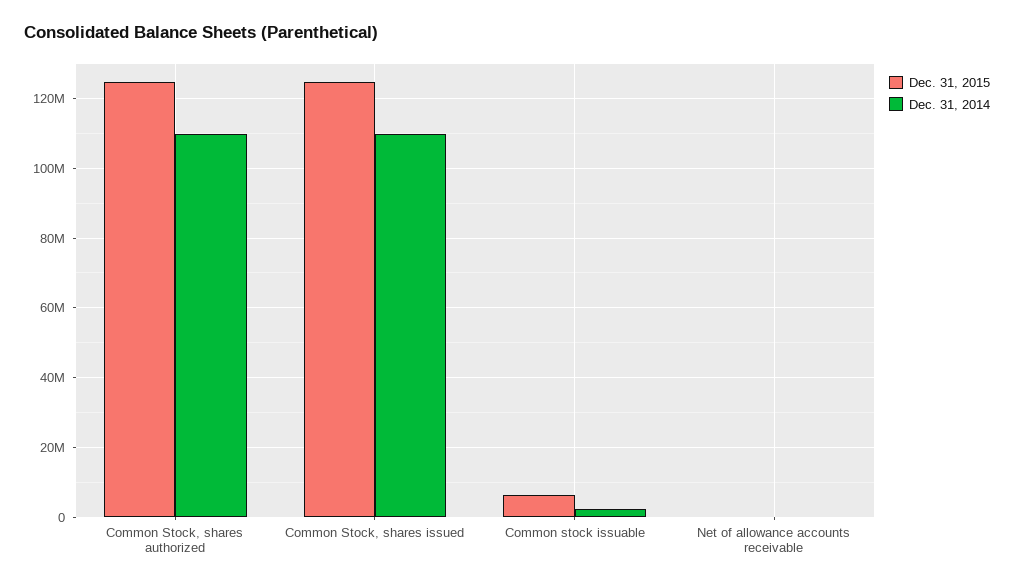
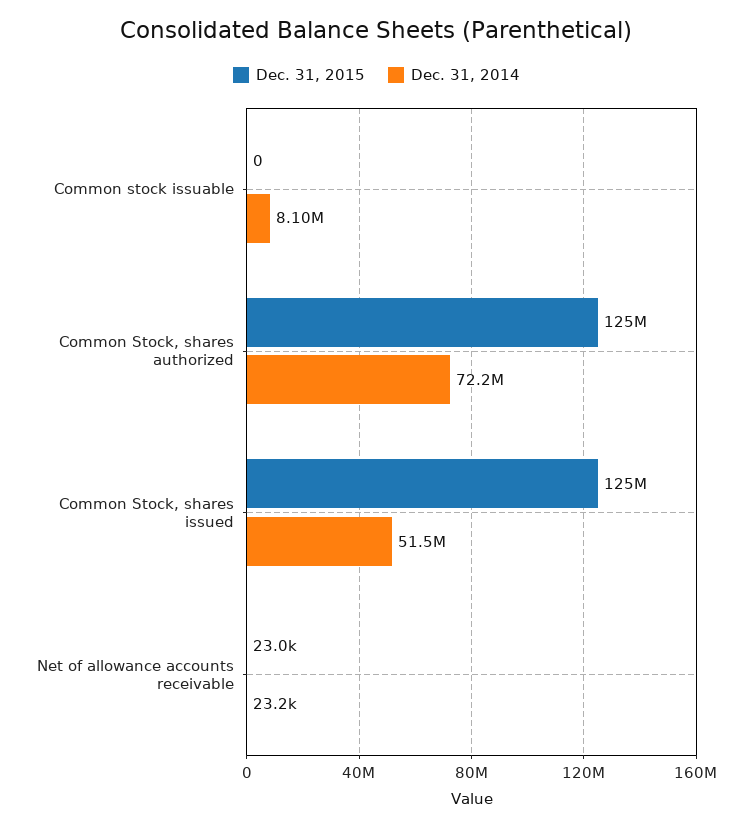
Dec. 31, 2014, Common Stock, shares authorized: 110000000 -> 72200000
Dec. 31, 2014, Common Stock, shares issued: 110000000 -> 51500000
Dec. 31, 2015, Common stock issuable: 6000000 -> 0
Dec. 31, 2014, Common stock issuable: 2000000 -> 8100000

